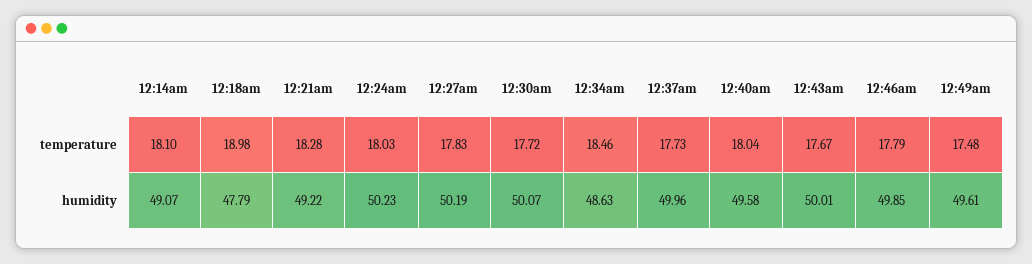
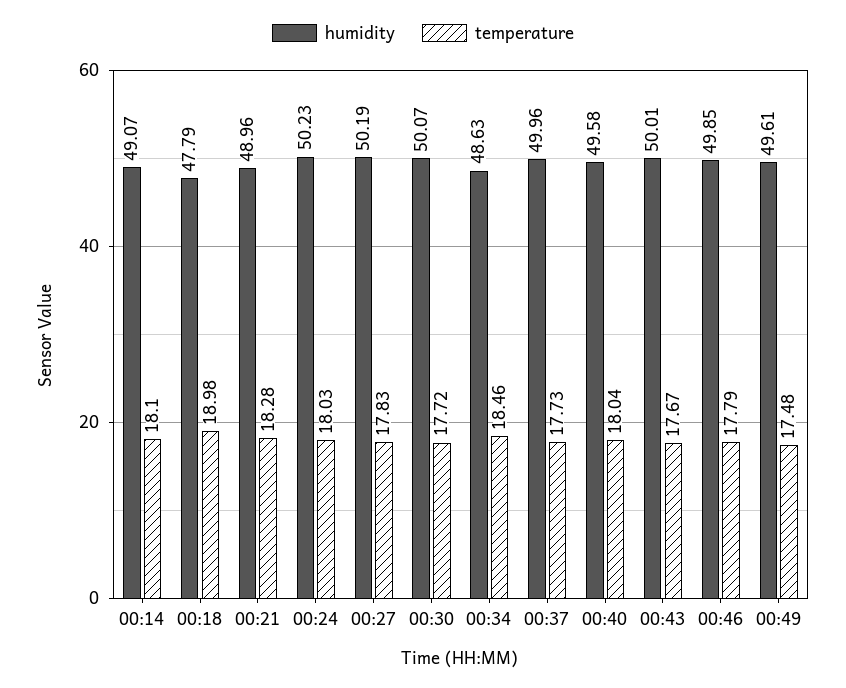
humidity, 12:21am: 49.22 -> 48.96

